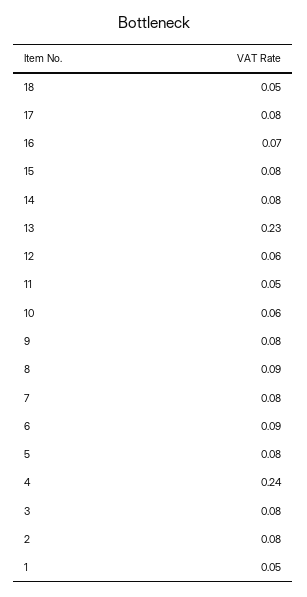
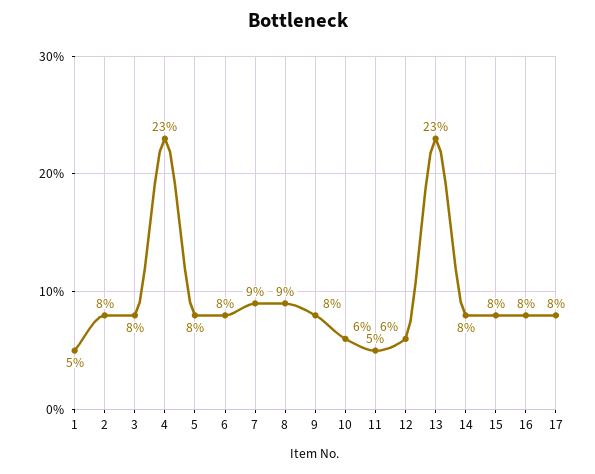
18: 0.05 -> none
16: 0.07 -> 0.08
7: 0.08 -> 0.09
6: 0.09 -> 0.08
4: 0.24 -> 0.23

